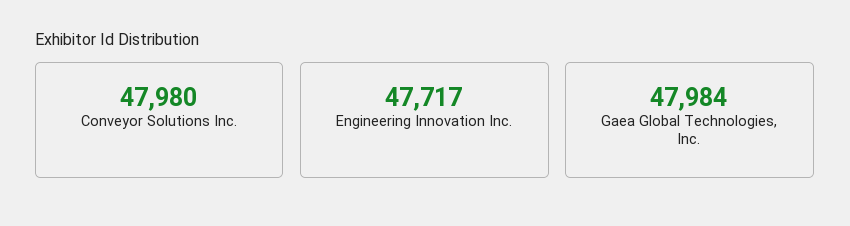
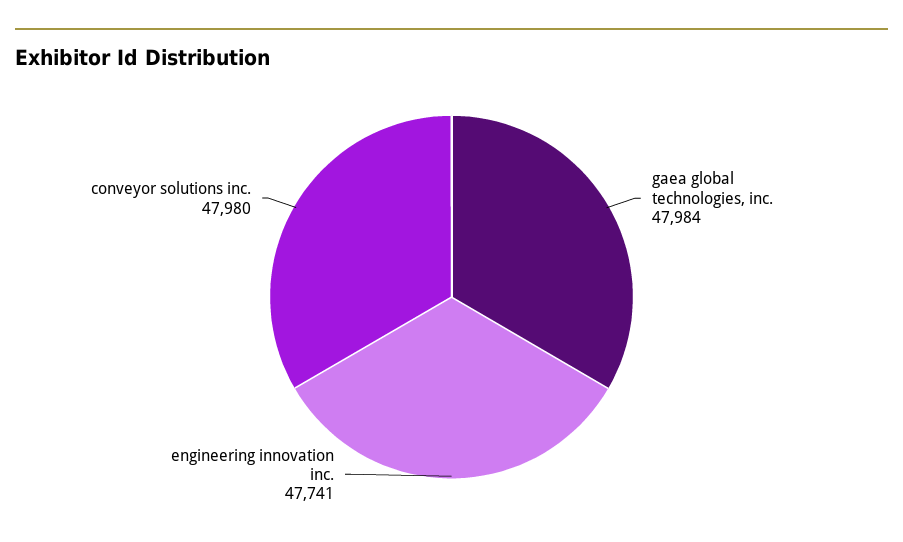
Engineering Innovation Inc.: 47717 -> 47741

